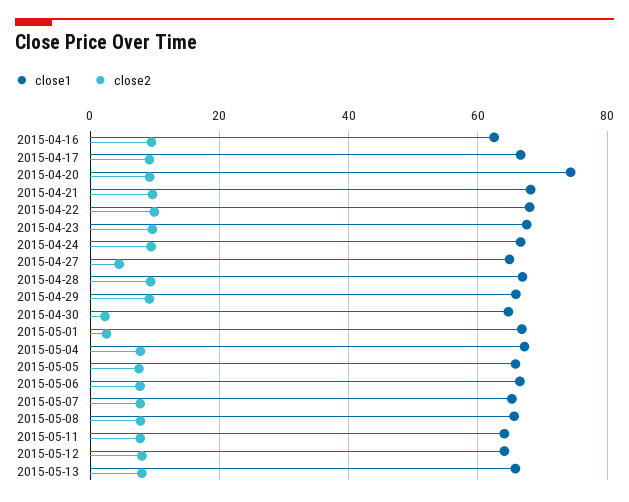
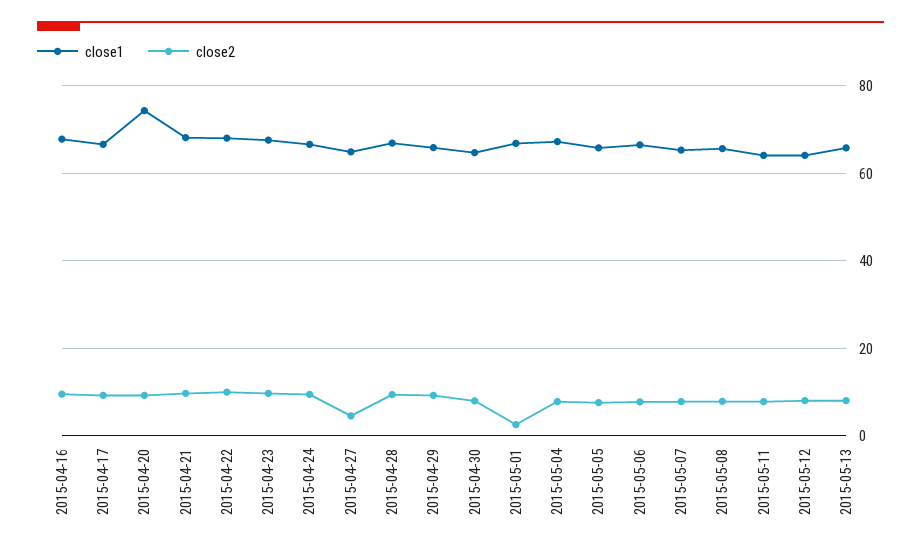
close1, 2015-04-16: 62 -> 68
close2, 2015-04-30: 2 -> 8

